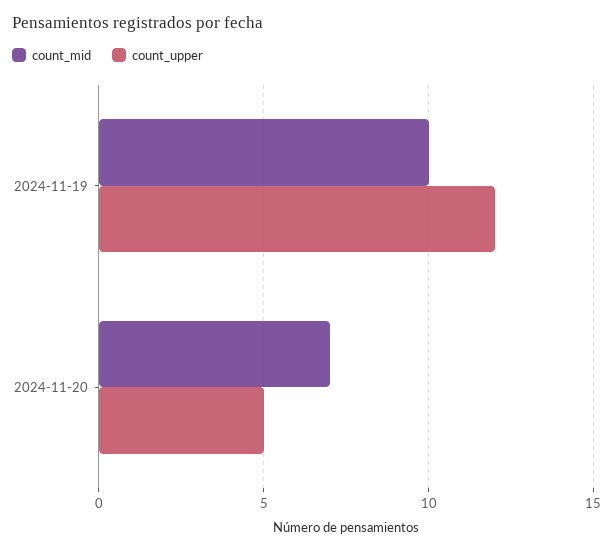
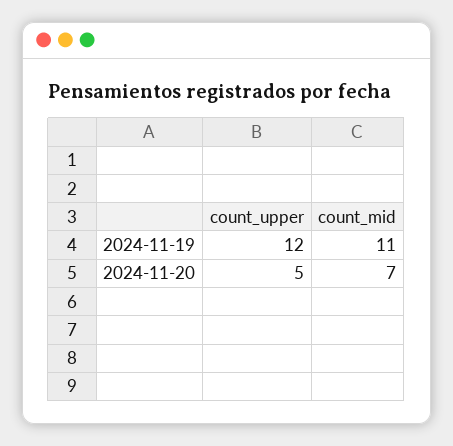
count_mid, 2024-11-19: 10 -> 11

